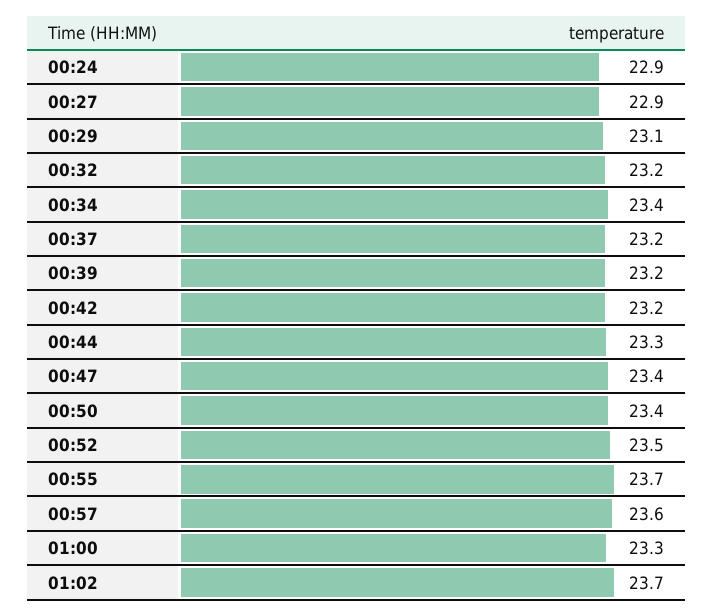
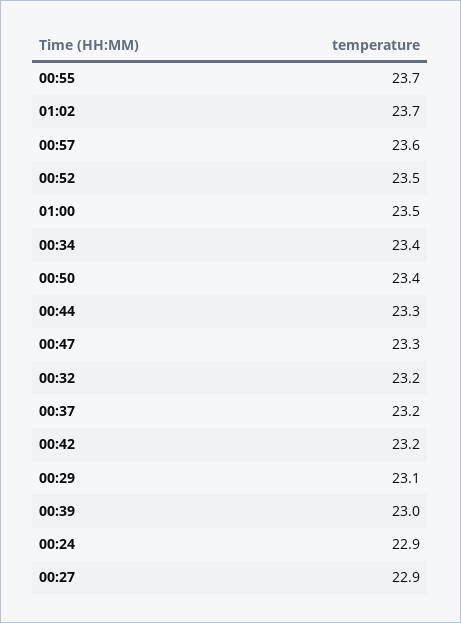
00:39: 23.2 -> 23
00:47: 23.4 -> 23.3
01:00: 23.3 -> 23.5

